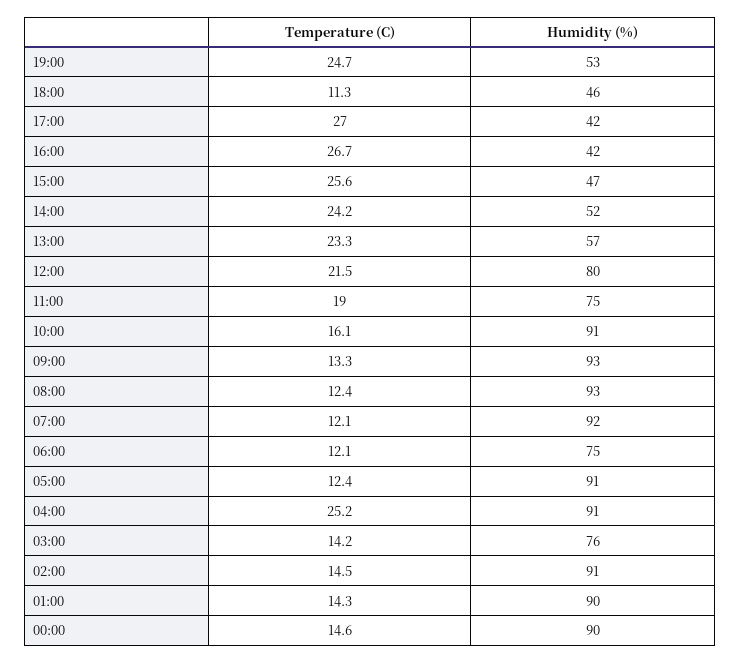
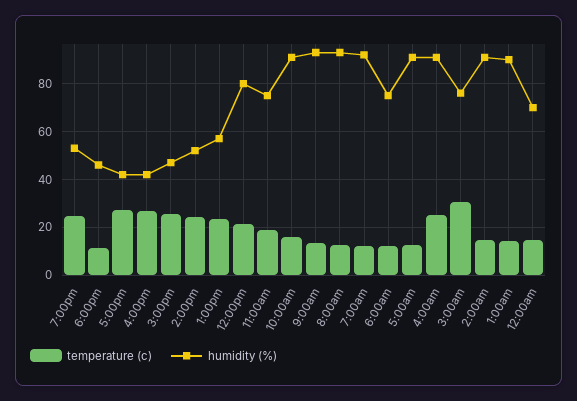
Temperature (C), 03:00: 14.2 -> 30
Humidity (%), 00:00: 90 -> 70

